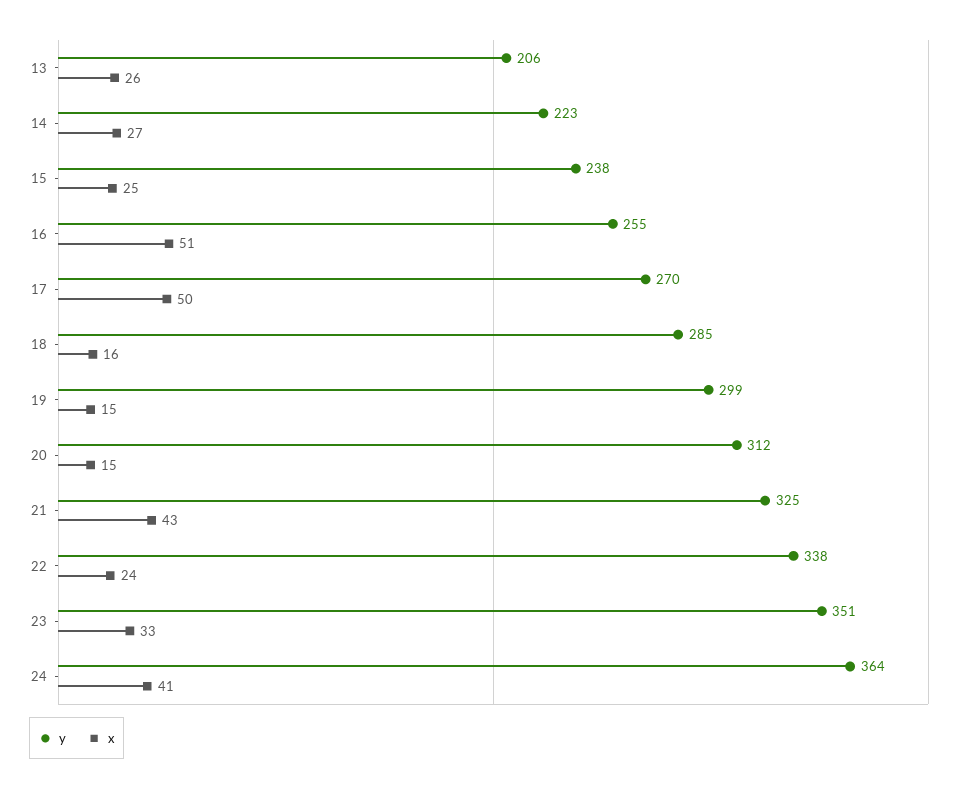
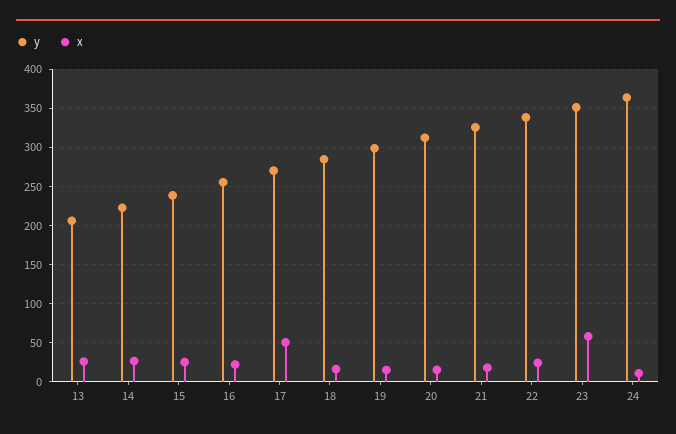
x, 16: 51 -> 20
x, 21: 43 -> 20
x, 23: 33 -> 60
x, 24: 41 -> 10

